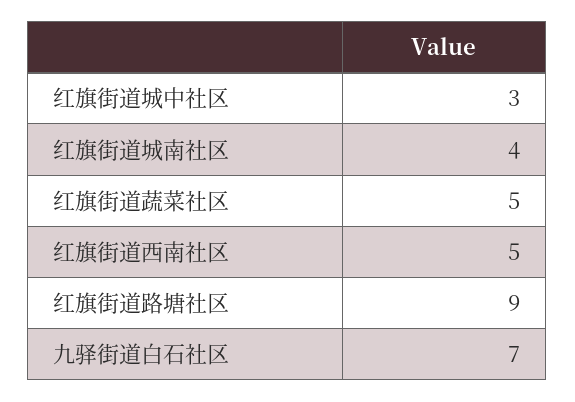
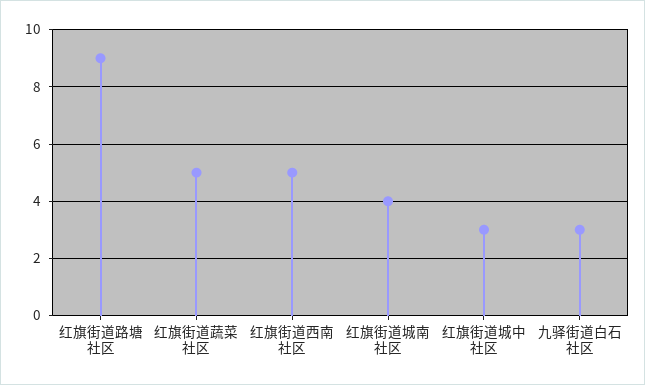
九驿街道白石社区: 7 -> 3

